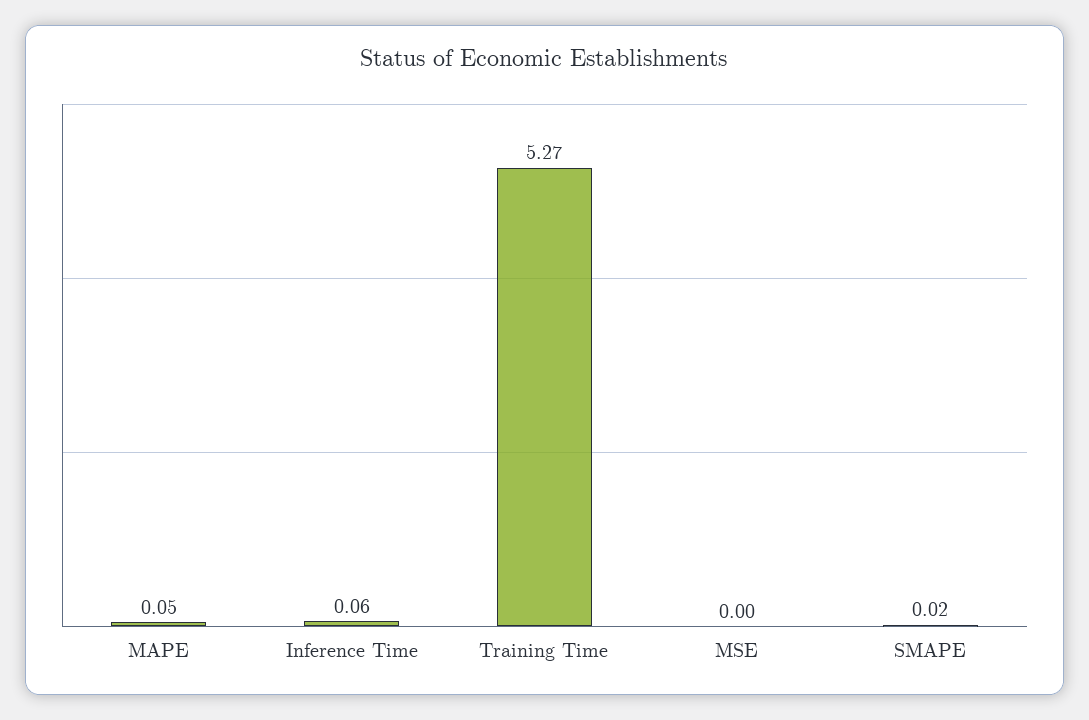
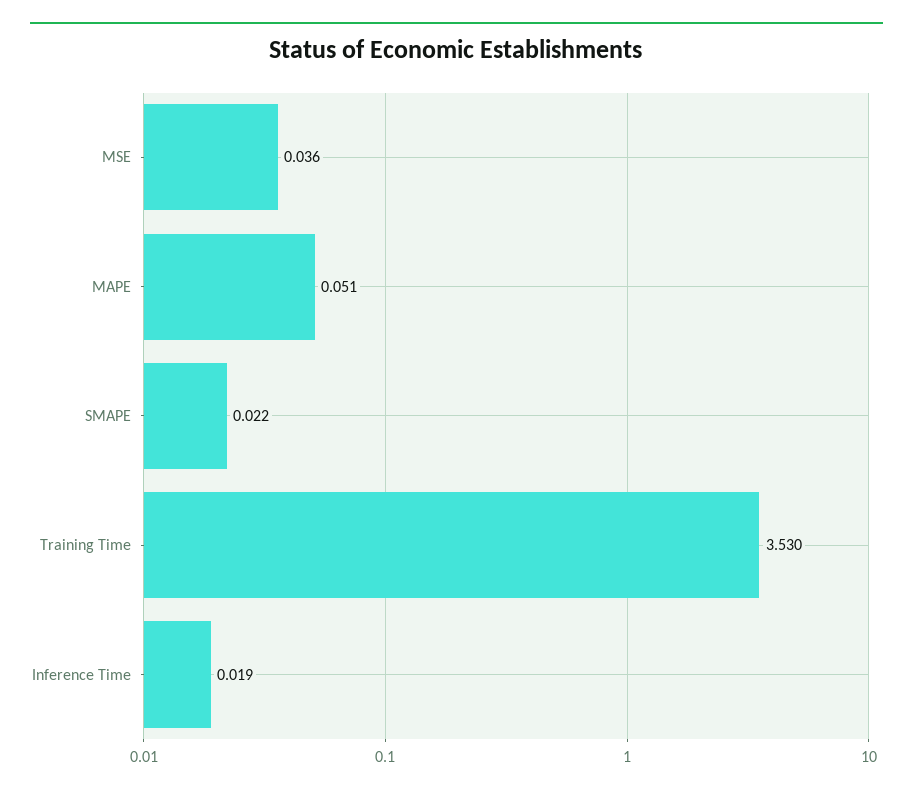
Inference Time: 0.06 -> 0.019
Training Time: 5.27 -> 3.53
MSE: 0 -> 0.036

